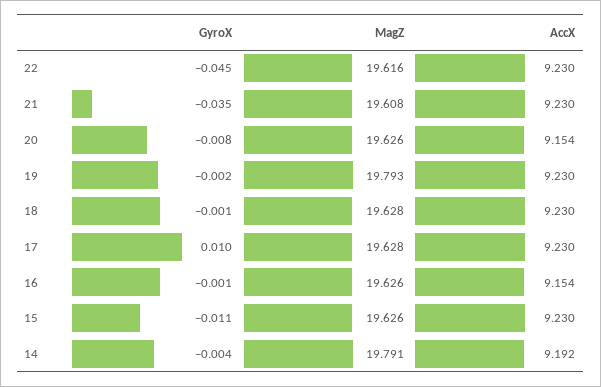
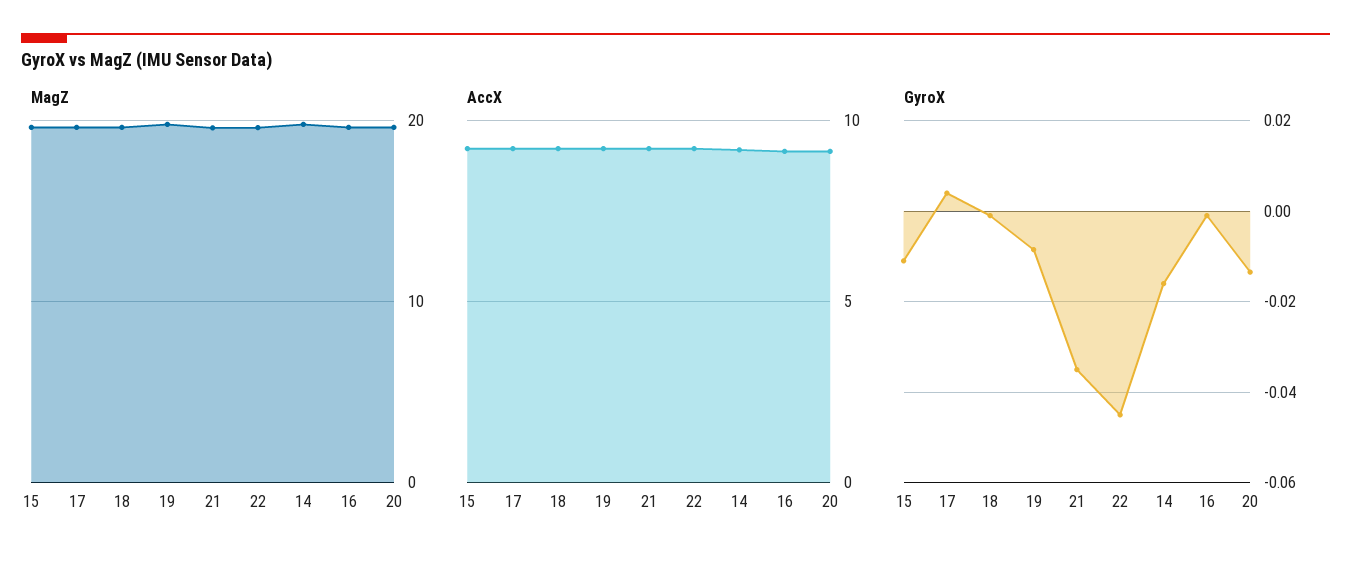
GyroX, 20: -0.008 -> -0.014
GyroX, 19: -0.002 -> -0.008
GyroX, 17: 0.01 -> 0.004
GyroX, 14: -0.004 -> -0.016

